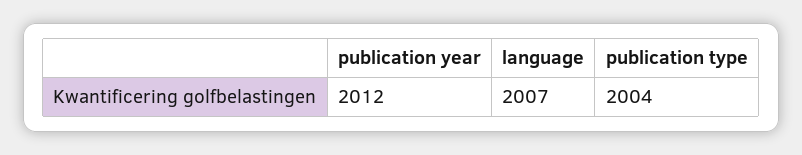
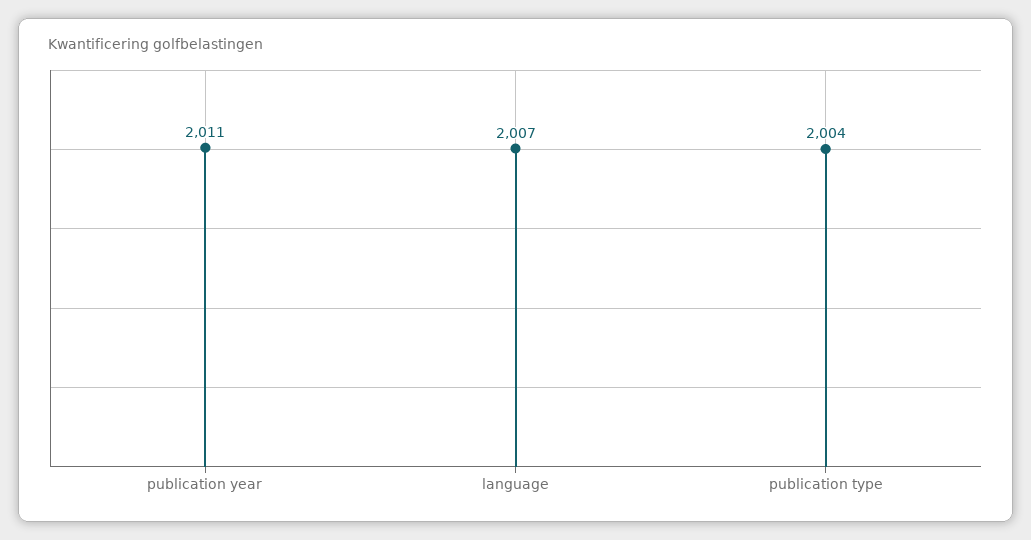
publication year: 2012 -> 2011

